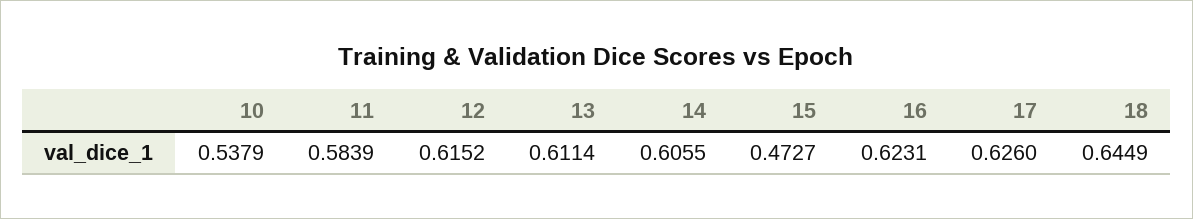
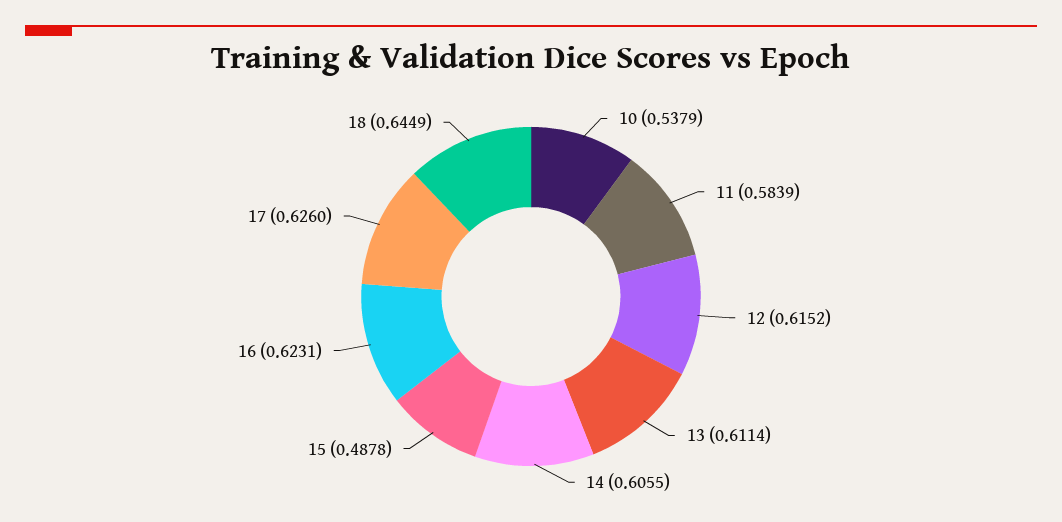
15: 0.4727 -> 0.4878

